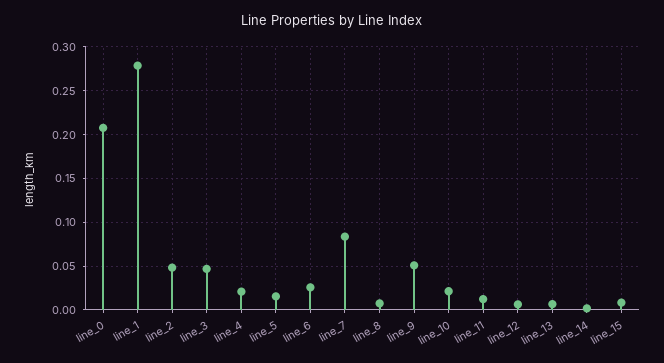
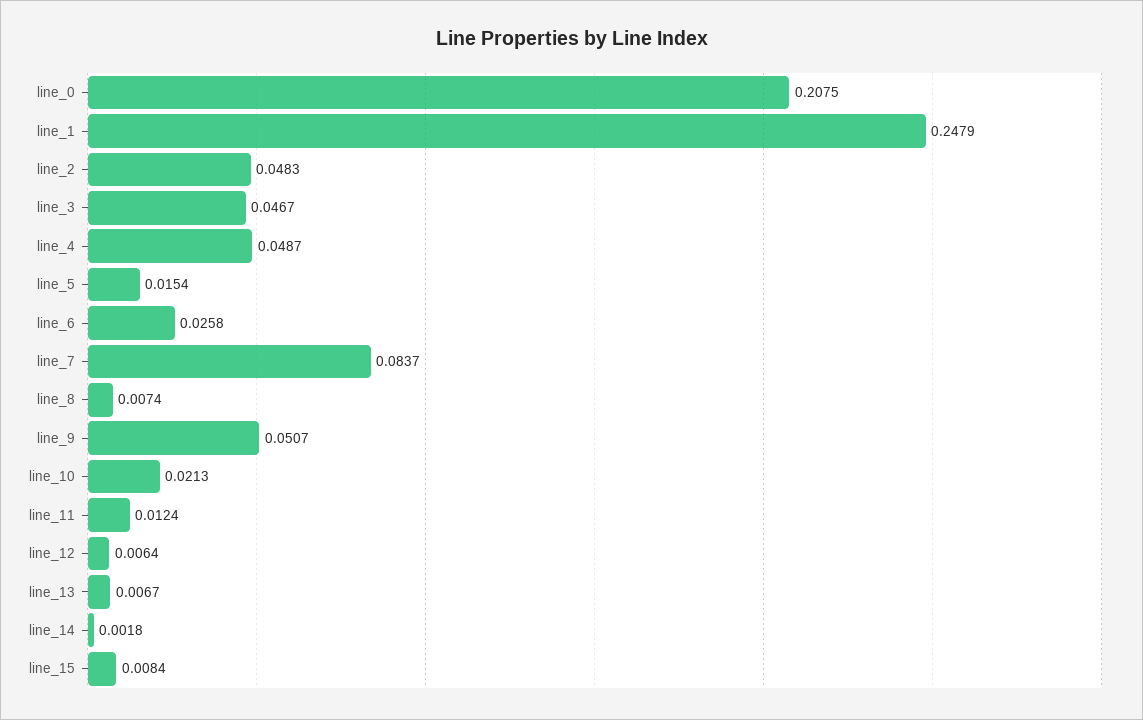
line_1: 0.28 -> 0.2479
line_4: 0.02 -> 0.0487

